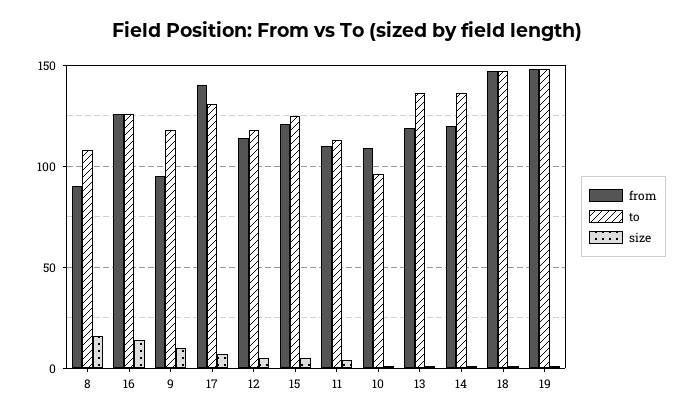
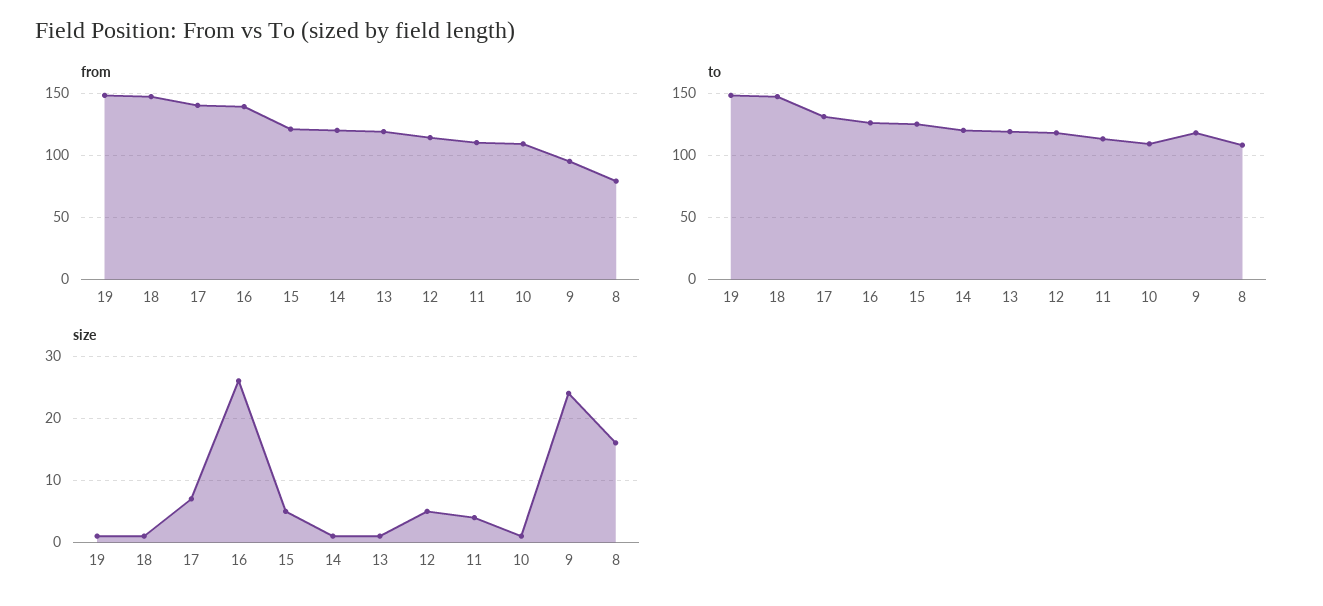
from, 8: 90 -> 80
from, 16: 125 -> 140
size, 16: 15 -> 26
size, 9: 10 -> 24
to, 10: 95 -> 110
to, 13: 135 -> 120
to, 14: 135 -> 120

